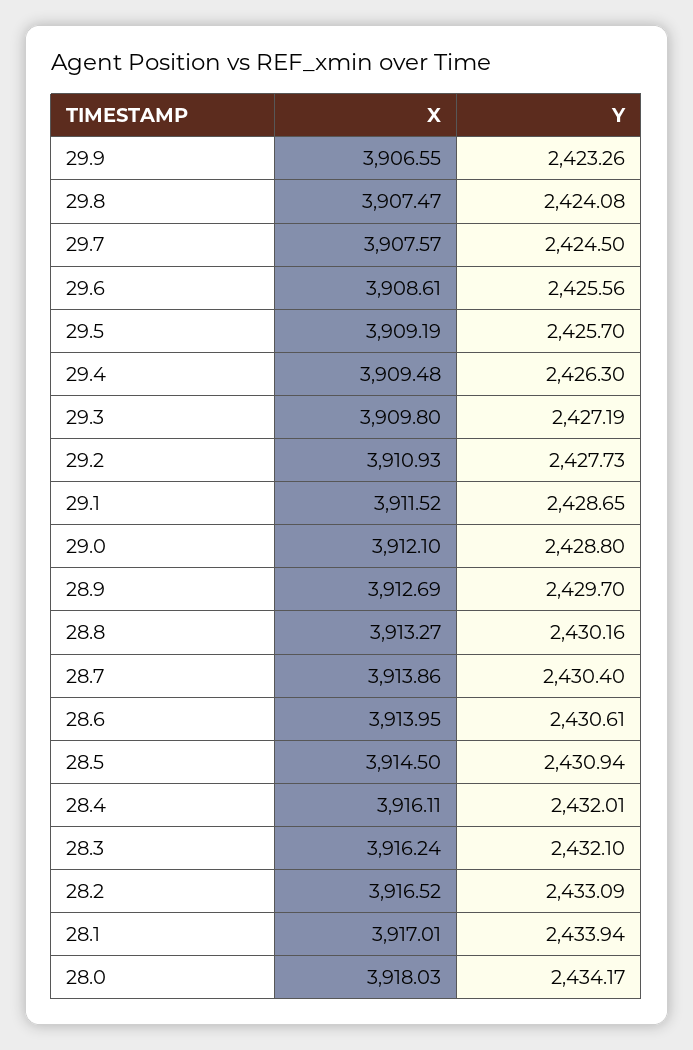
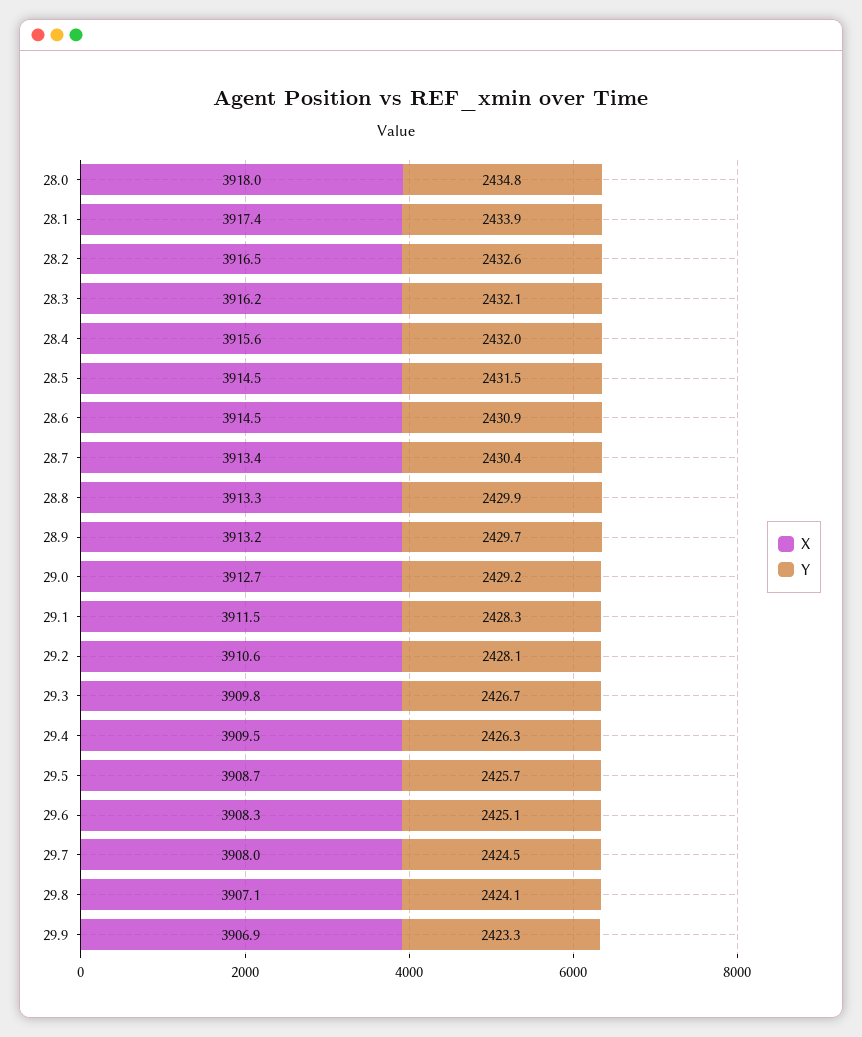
X, 29.9: 3906.55 -> 3906.9
X, 29.8: 3907.47 -> 3907.1
X, 29.7: 3907.57 -> 3908
X, 29.6: 3908.61 -> 3908.3
Y, 29.6: 2425.56 -> 2425.1
X, 29.5: 3909.19 -> 3908.7
Y, 29.3: 2427.19 -> 2426.7
X, 29.2: 3910.93 -> 3910.6
Y, 29.2: 2427.73 -> 2428.1
Y, 29.1: 2428.65 -> 2428.3
X, 29.0: 3912.1 -> 3912.7
Y, 29.0: 2428.8 -> 2429.2
X, 28.9: 3912.69 -> 3913.2
Y, 28.8: 2430.16 -> 2429.9
X, 28.7: 3913.86 -> 3913.4
X, 28.6: 3913.95 -> 3914.5
Y, 28.6: 2430.61 -> 2430.9
Y, 28.5: 2430.94 -> 2431.5
X, 28.4: 3916.11 -> 3915.6
Y, 28.2: 2433.09 -> 2432.6
X, 28.1: 3917.01 -> 3917.4
Y, 28.0: 2434.17 -> 2434.8

